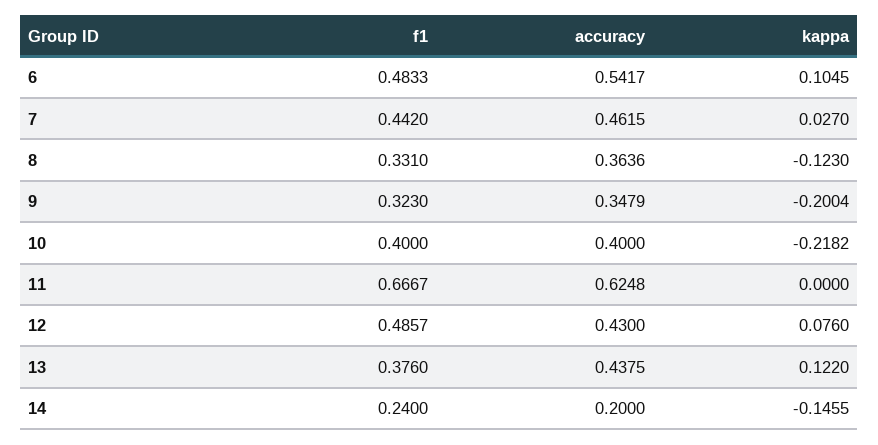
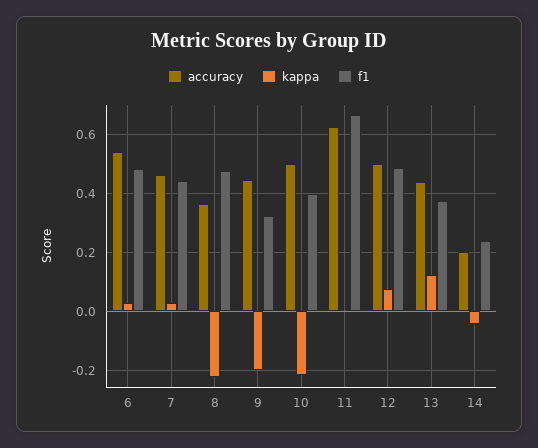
kappa, 6: 0.1045 -> 0.025
f1, 8: 0.331 -> 0.475
kappa, 8: -0.123 -> -0.225
accuracy, 9: 0.3479 -> 0.45
accuracy, 10: 0.4 -> 0.5
accuracy, 12: 0.43 -> 0.5
kappa, 14: -0.1455 -> -0.05

